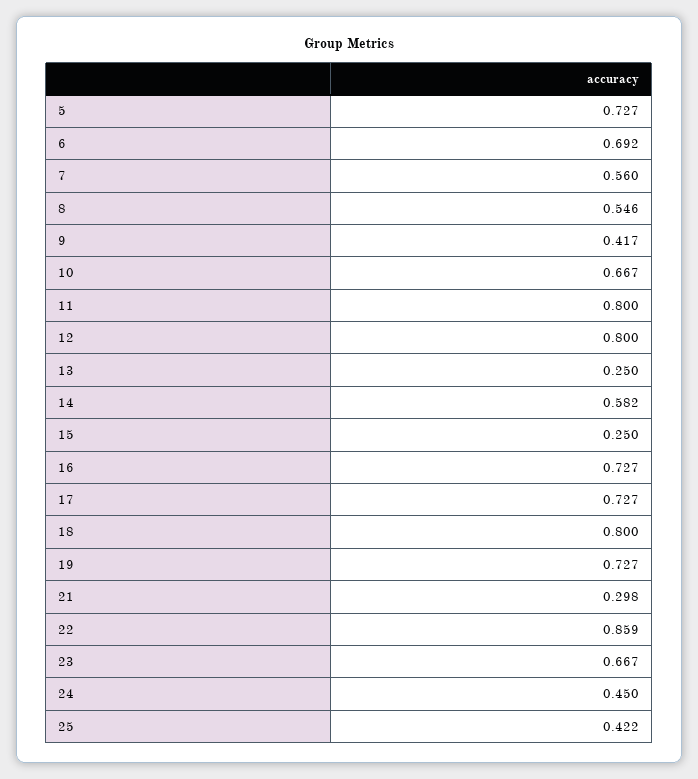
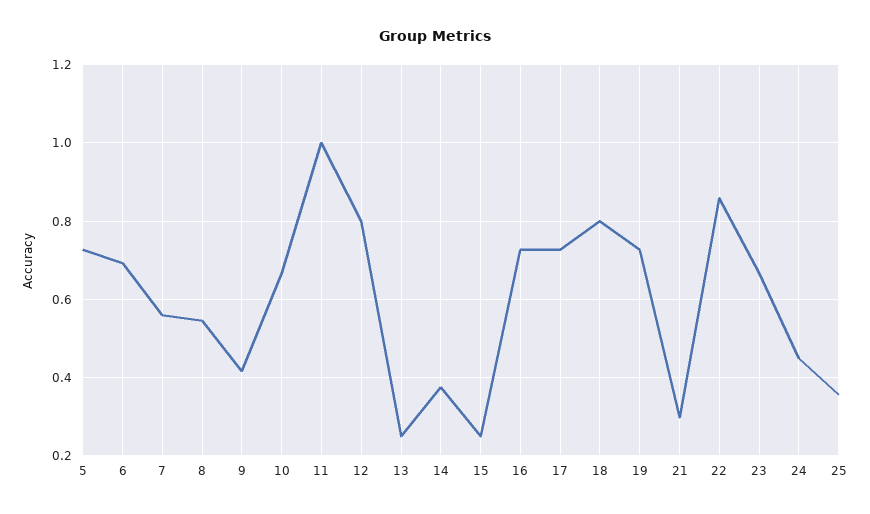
11: 0.8 -> 1
14: 0.582 -> 0.38
25: 0.422 -> 0.36

